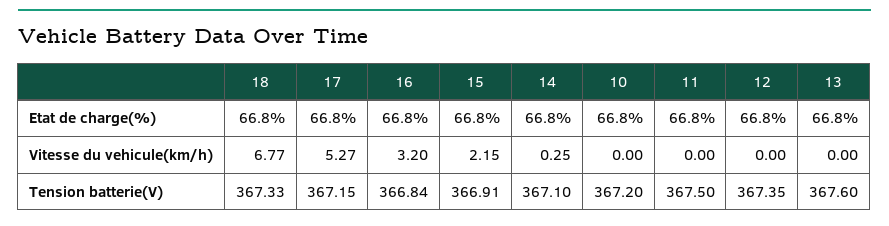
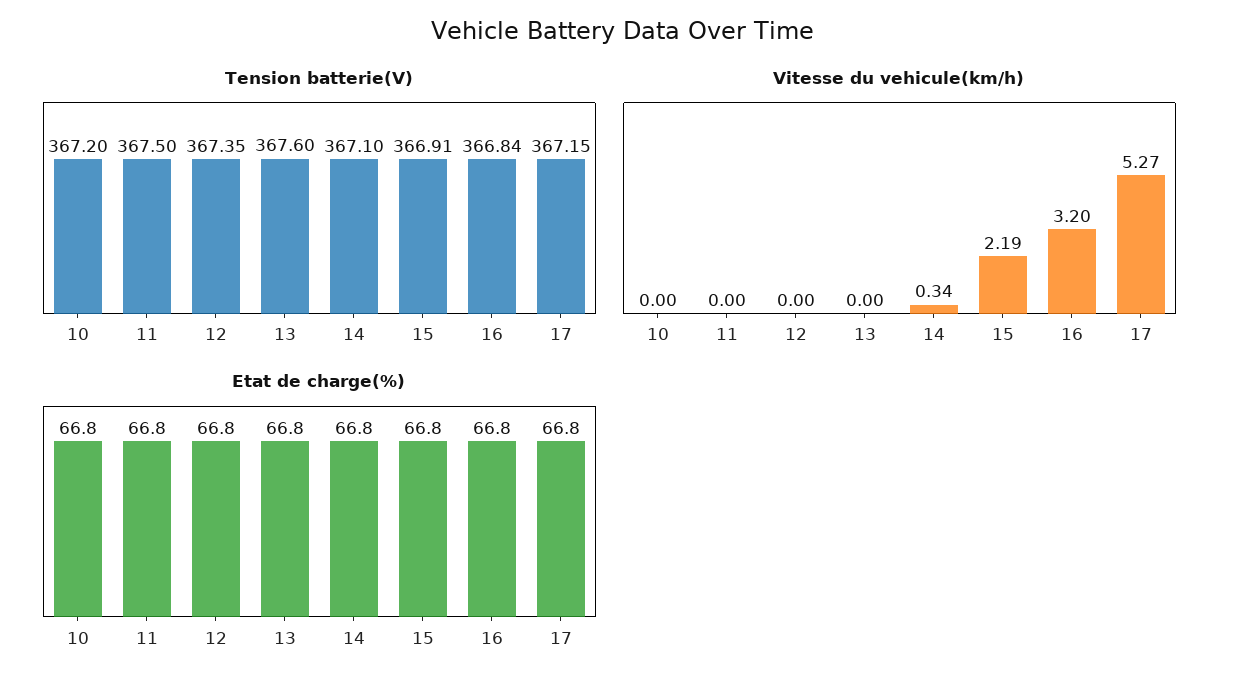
Etat de charge(%), 18: 66.8 -> none
Vitesse du vehicule(km/h), 18: 6.77 -> none
Vitesse du vehicule(km/h), 15: 2.15 -> 2.19
Vitesse du vehicule(km/h), 14: 0.25 -> 0.34
Tension batterie(V), 18: 367.33 -> none

